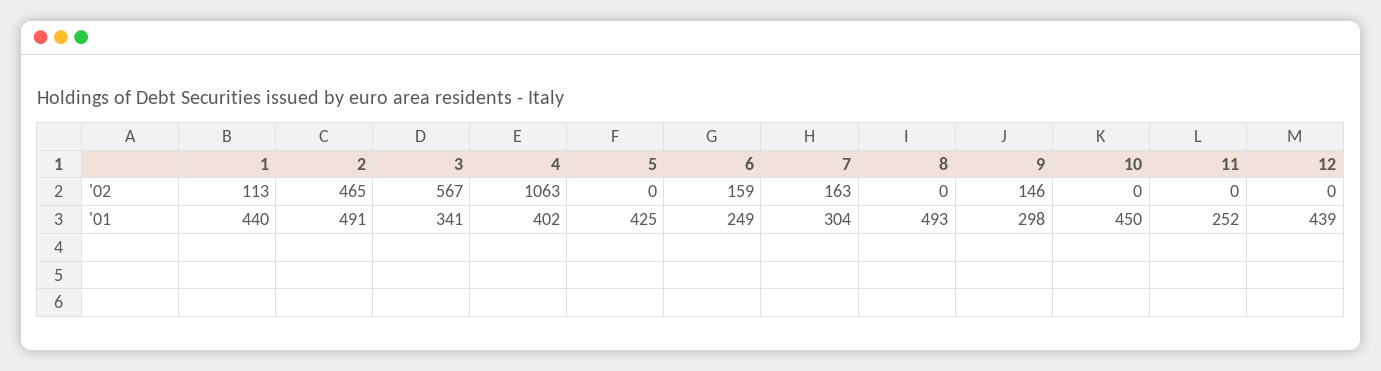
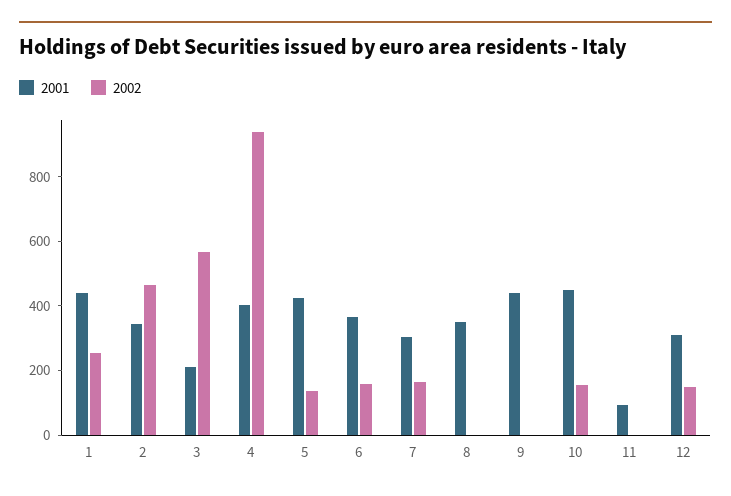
'02, 1: 113 -> 250
'02, 4: 1063 -> 950
'02, 5: 0 -> 150
'02, 9: 146 -> 0
'02, 10: 0 -> 150
'02, 12: 0 -> 150
'01, 2: 491 -> 350
'01, 3: 341 -> 200
'01, 6: 249 -> 350
'01, 8: 493 -> 350
'01, 9: 298 -> 450
'01, 11: 252 -> 100
'01, 12: 439 -> 300

